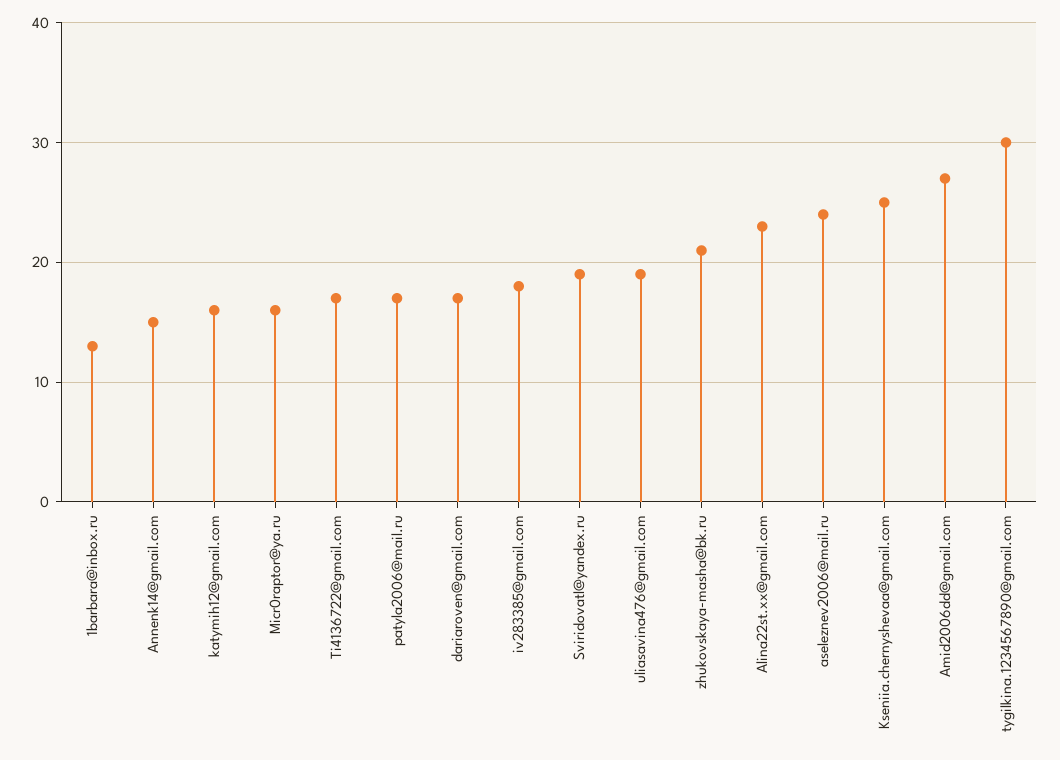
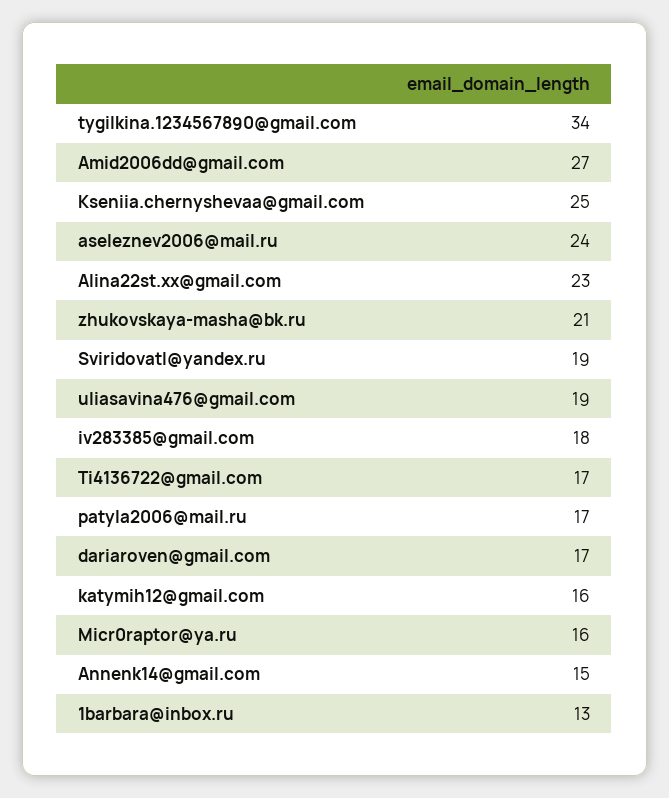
tygilkina.1234567890@gmail.com: 30 -> 34

